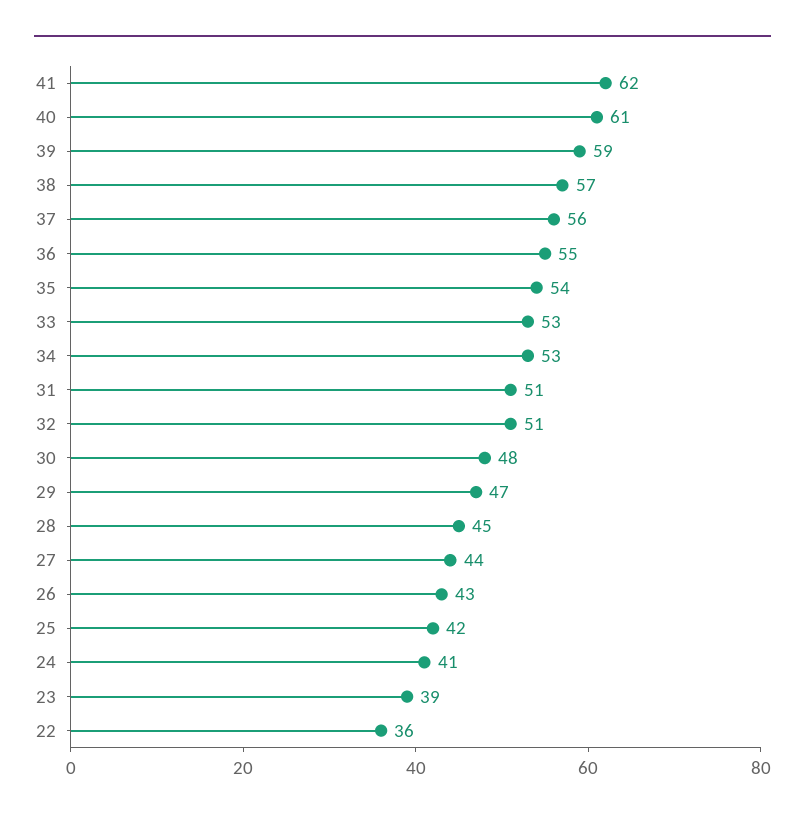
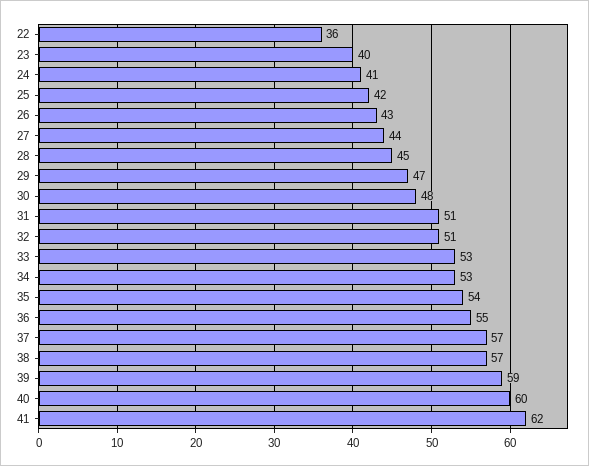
40: 61 -> 60
37: 56 -> 57
23: 39 -> 40

